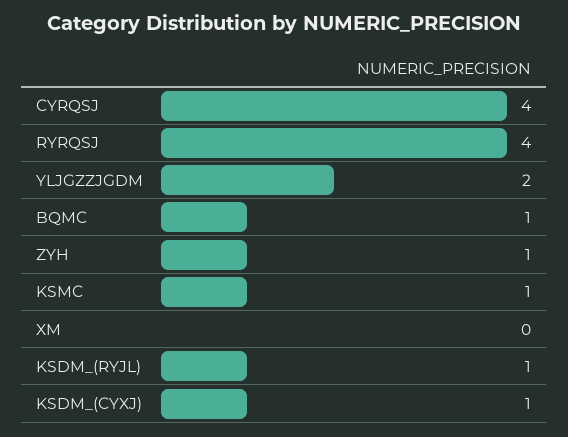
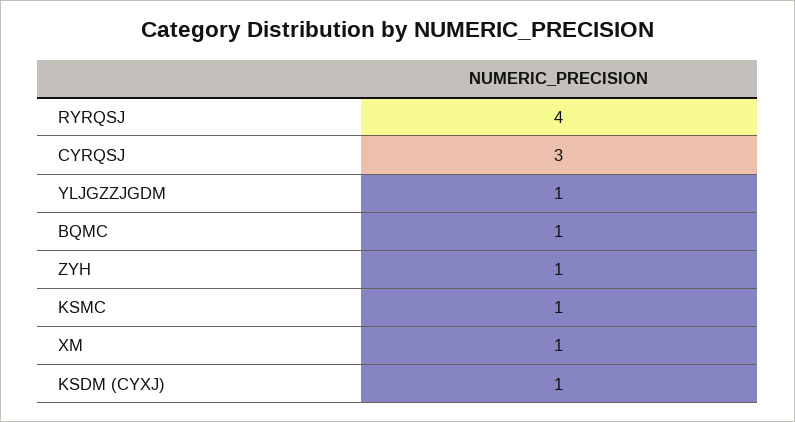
CYRQSJ: 4 -> 3
YLJGZZJGDM: 2 -> 1
XM: 0 -> 1
KSDM_(RYJL): 1 -> none

